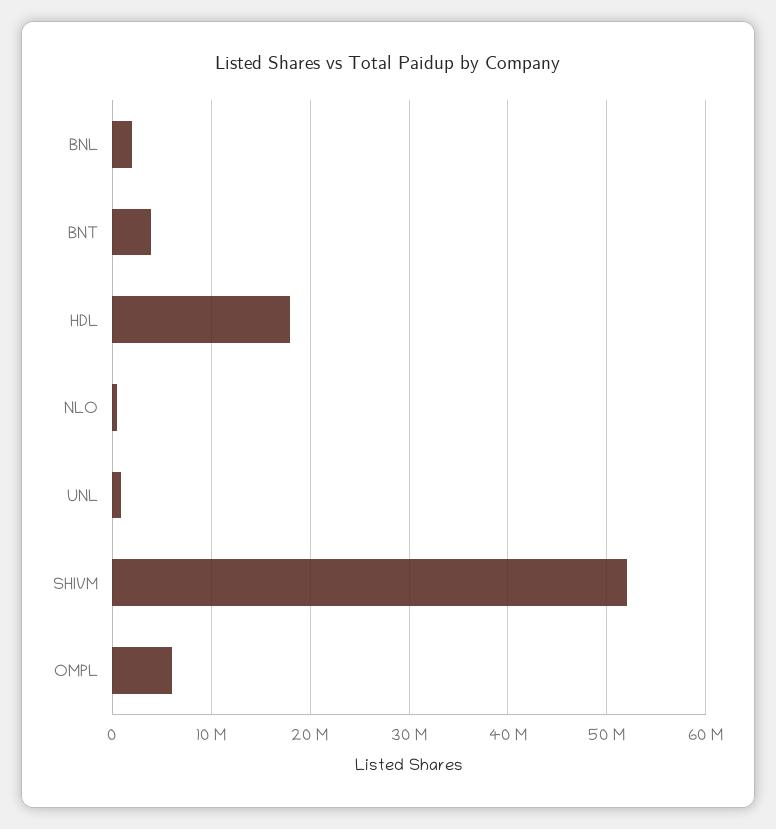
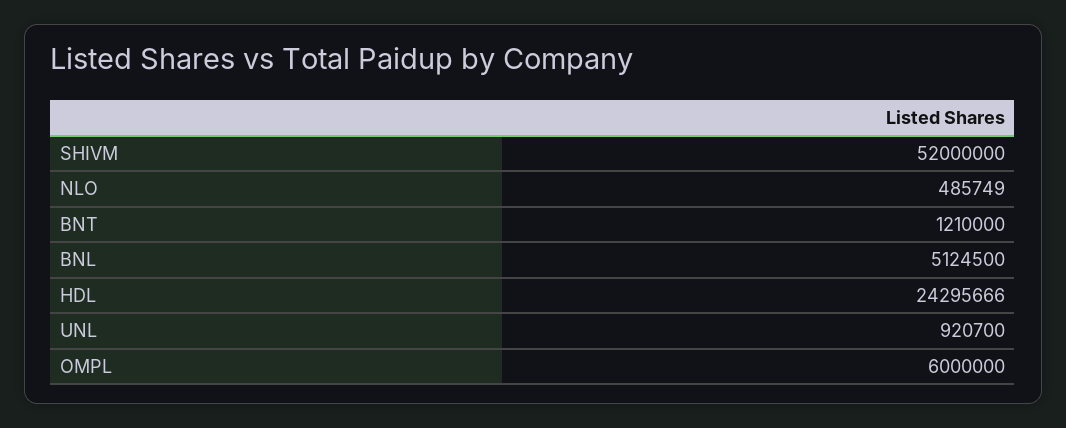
BNL: 2000000 -> 5124500
BNT: 4000000 -> 1210000
HDL: 18000000 -> 24295666

